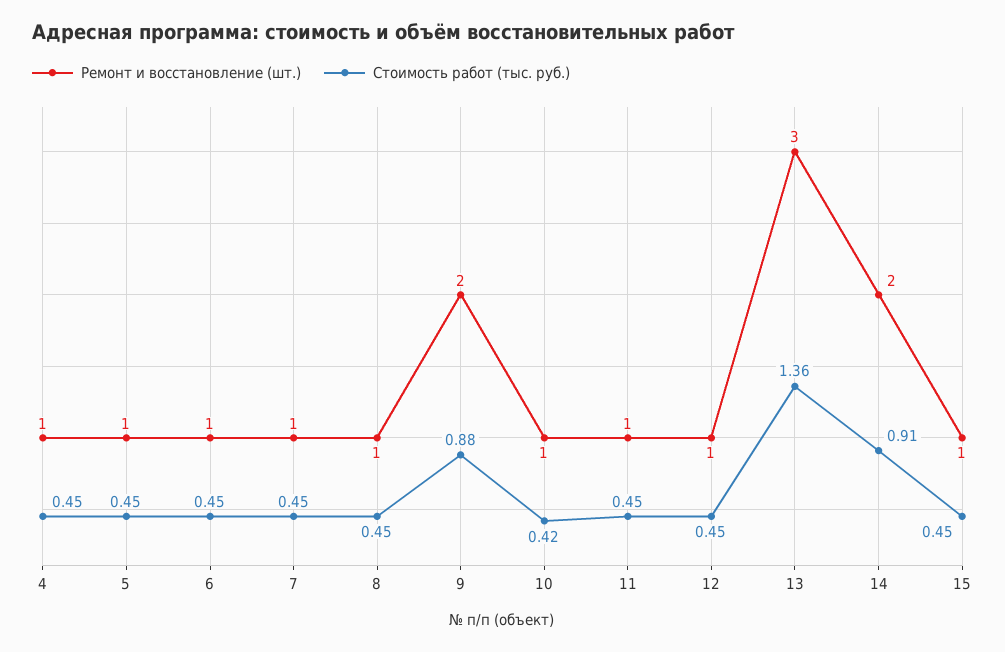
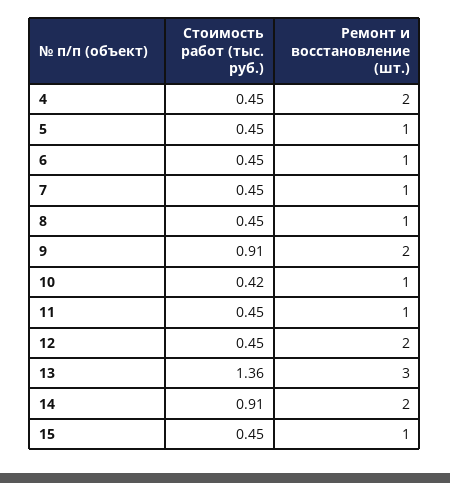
Ремонт и восстановление (шт.), 4: 1 -> 2
Стоимость работ (тыс. руб.), 9: 0.88 -> 0.91
Ремонт и восстановление (шт.), 12: 1 -> 2

